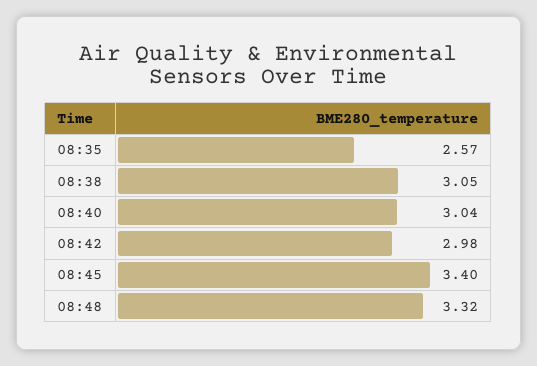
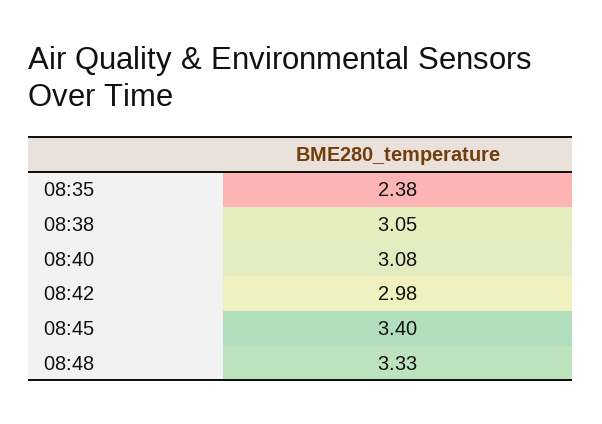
08:35: 2.57 -> 2.38
08:40: 3.04 -> 3.08
08:48: 3.32 -> 3.33

